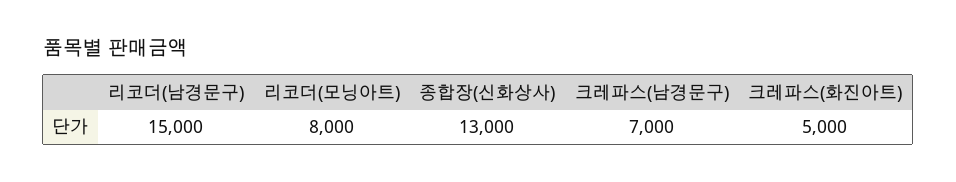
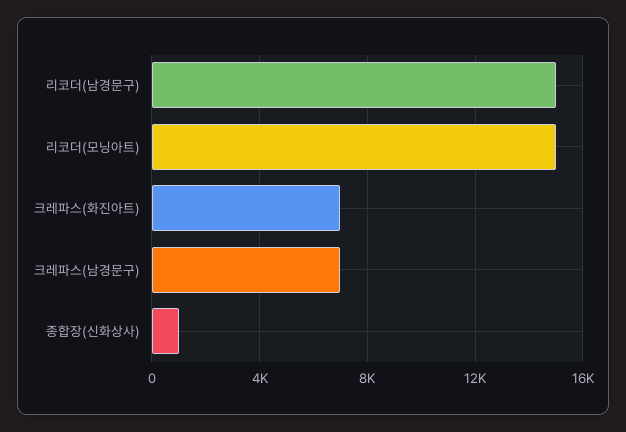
리코더(모닝아트): 8000 -> 15000
종합장(신화상사): 13000 -> 1000
크레파스(화진아트): 5000 -> 7000

